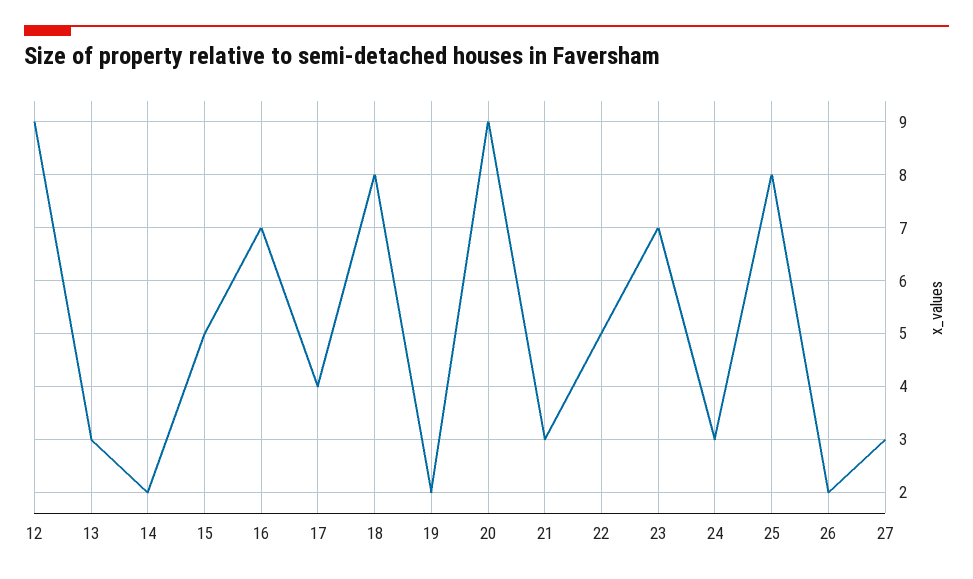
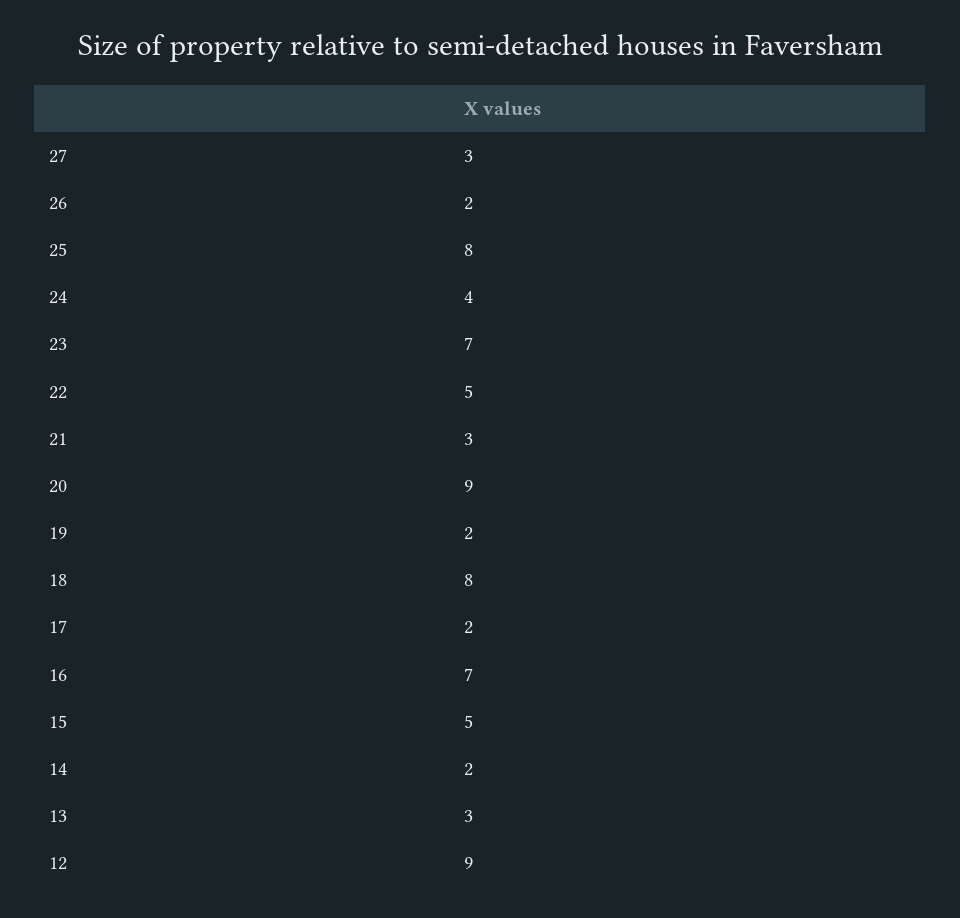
17: 4 -> 2
24: 3 -> 4

